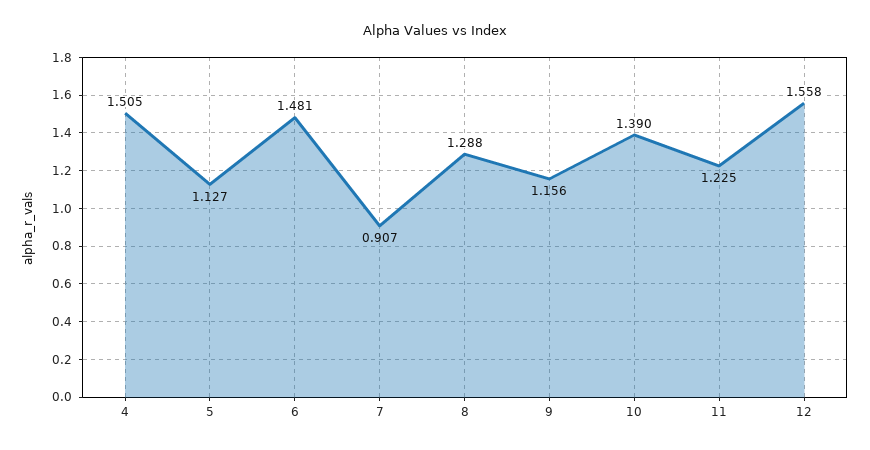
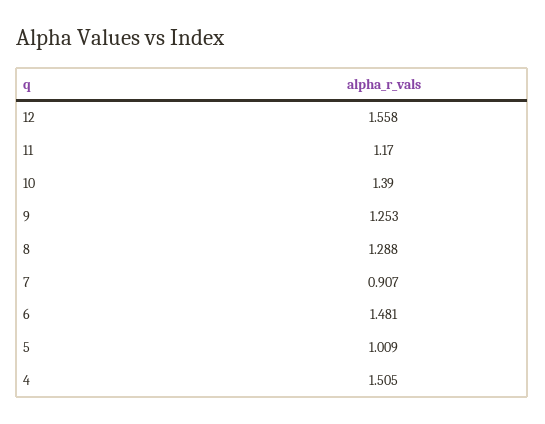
5: 1.127 -> 1.009
9: 1.156 -> 1.253
11: 1.225 -> 1.17

